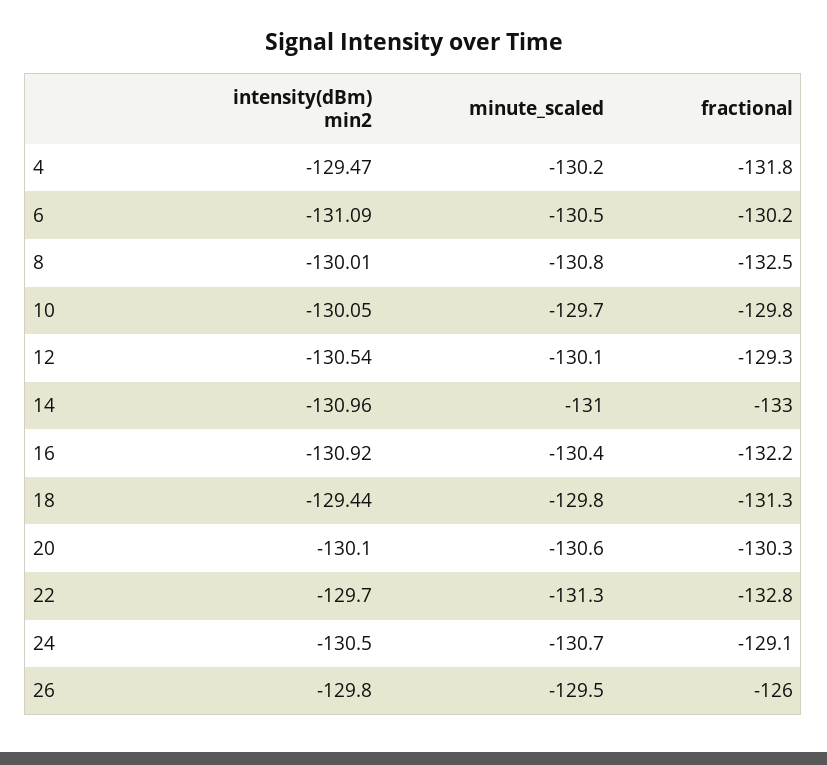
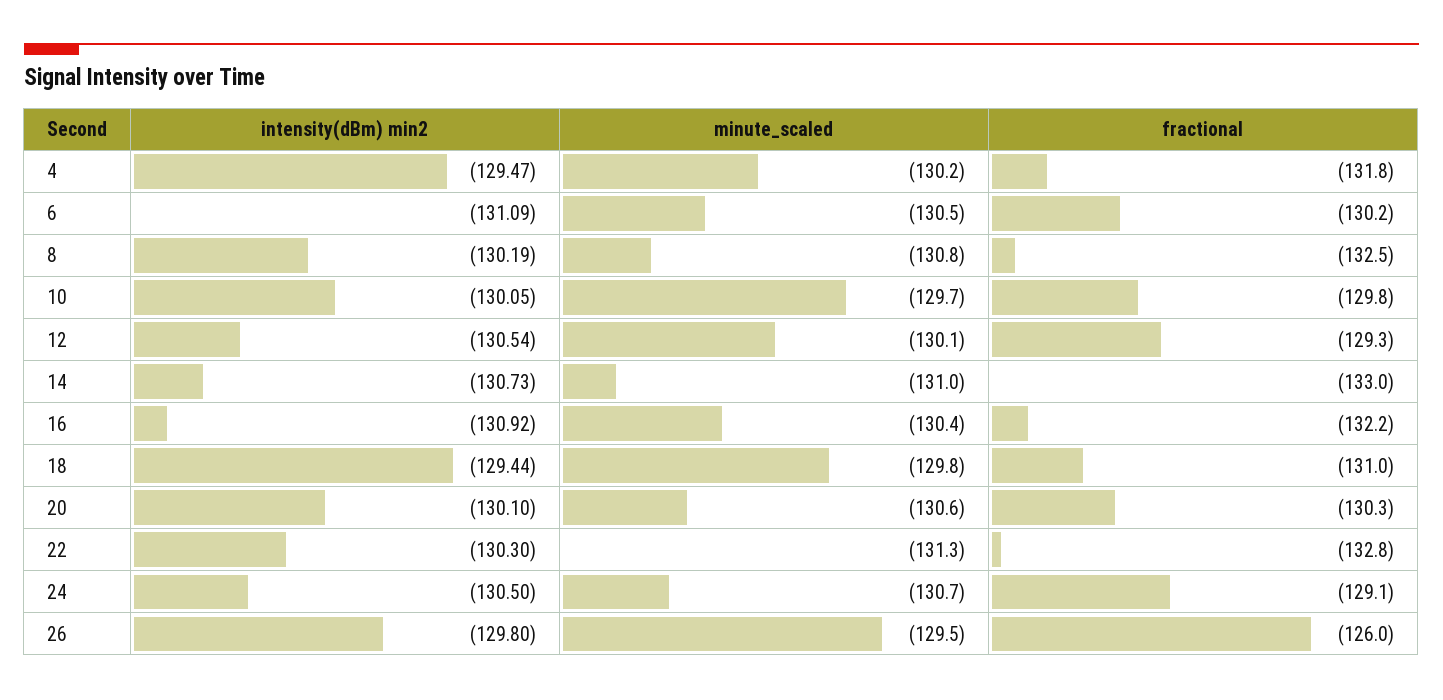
intensity(dBm) min2, 8: -130.01 -> -130.19
intensity(dBm) min2, 14: -130.96 -> -130.73
fractional, 18: -131.3 -> -131
intensity(dBm) min2, 22: -129.7 -> -130.3

